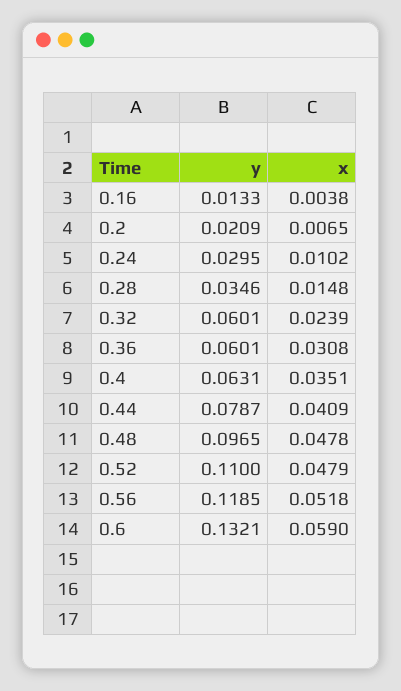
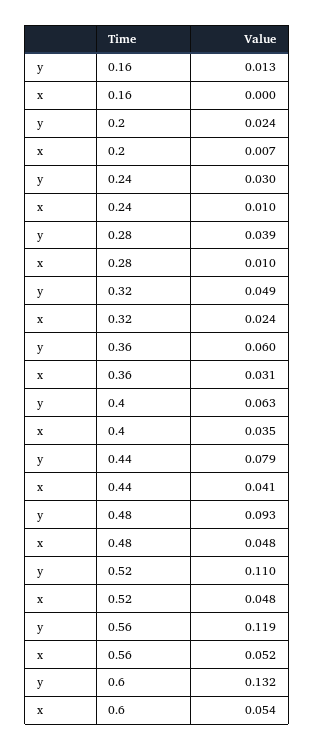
x, 0.16: 0.0038 -> 0
y, 0.2: 0.0209 -> 0.024
y, 0.28: 0.0346 -> 0.039
x, 0.28: 0.0148 -> 0.01
y, 0.32: 0.0601 -> 0.049
y, 0.48: 0.0965 -> 0.093
x, 0.6: 0.059 -> 0.054

